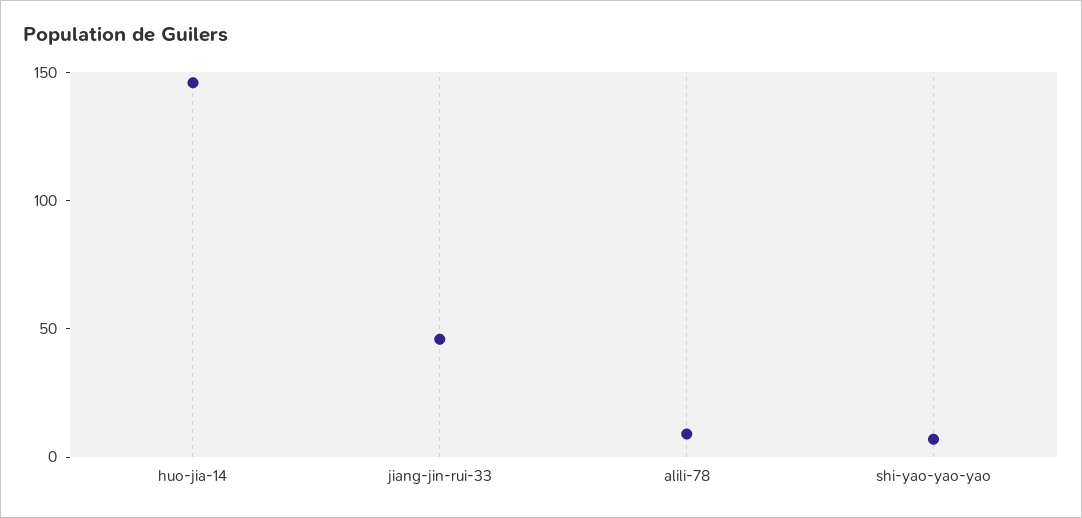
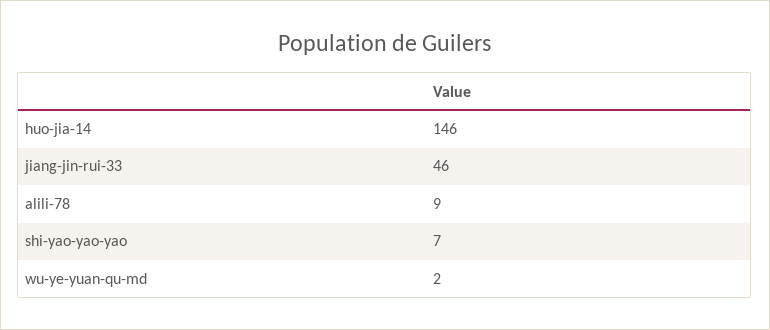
wu-ye-yuan-qu-md: none -> 2

